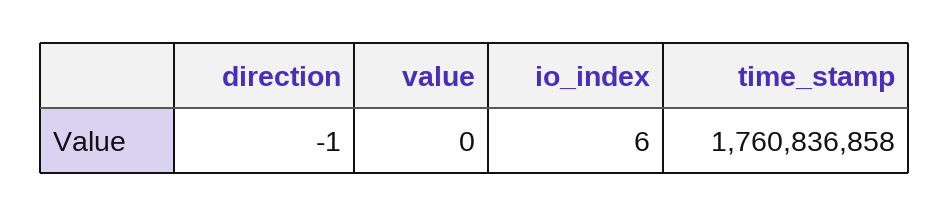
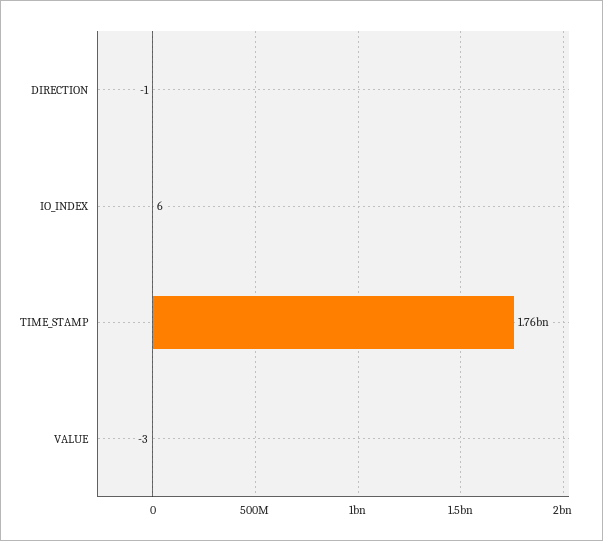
value: 0 -> -3

